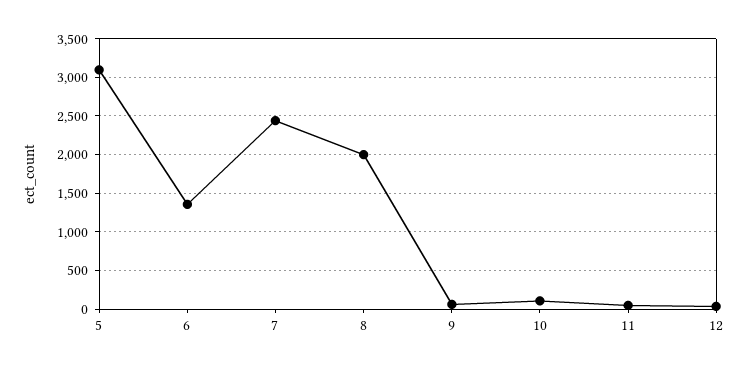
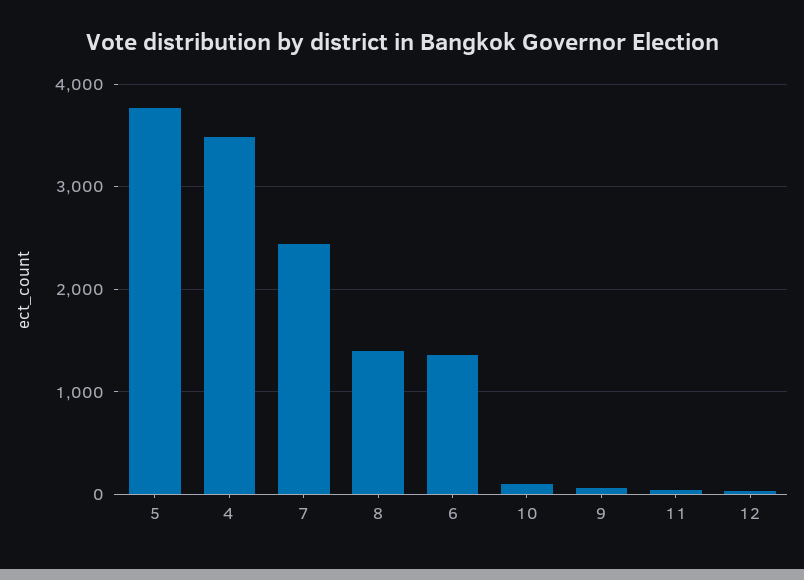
5: 3100 -> 3800
8: 2000 -> 1400
4: none -> 3500

